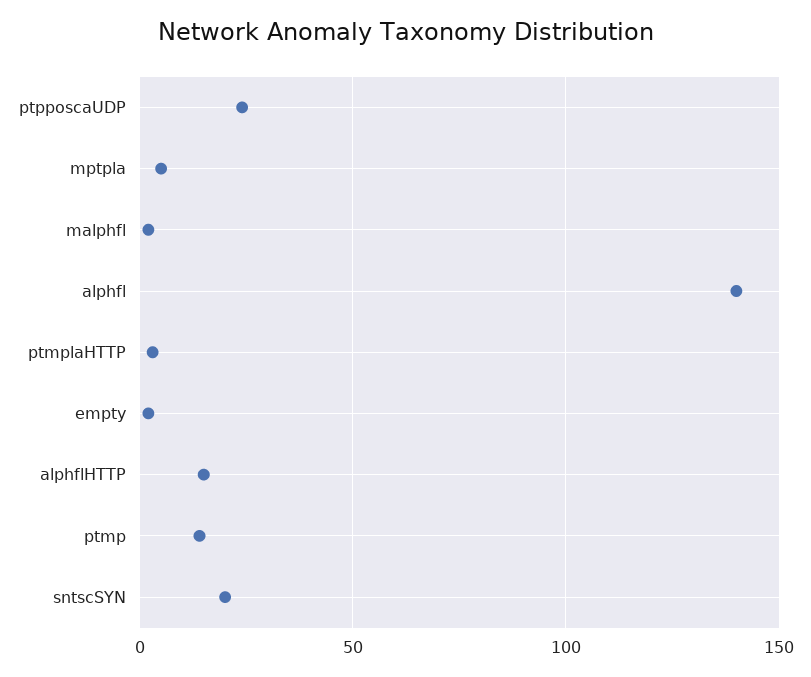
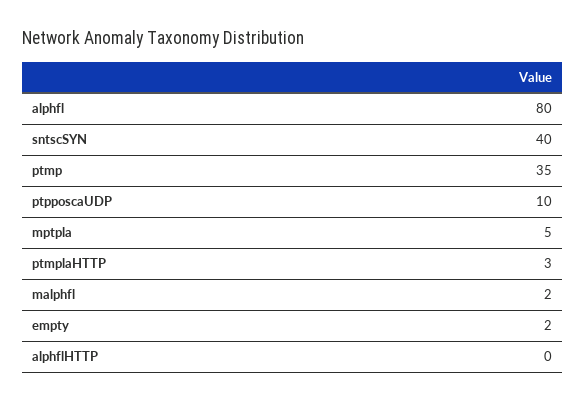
ptpposcaUDP: 25 -> 10
alphfl: 140 -> 80
alphflHTTP: 15 -> 0
ptmp: 15 -> 35
sntscSYN: 20 -> 40

